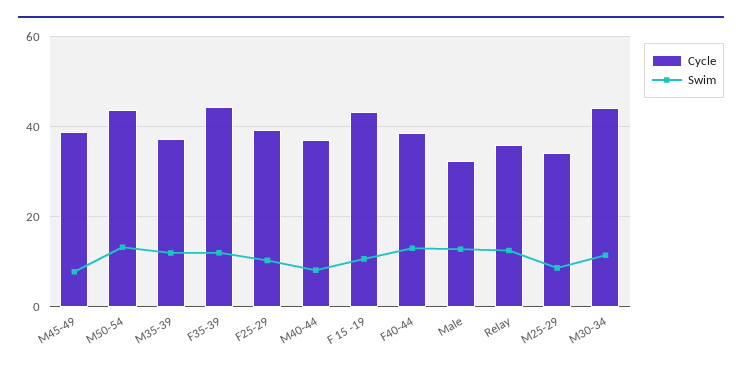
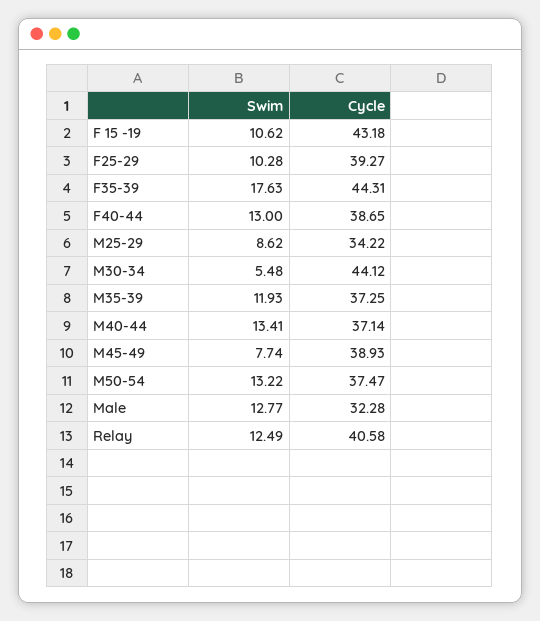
Cycle, M50-54: 44 -> 37.47
Swim, F35-39: 12 -> 17.63
Swim, M40-44: 8 -> 13.41
Cycle, Relay: 36 -> 40.58
Swim, M30-34: 12 -> 5.48

